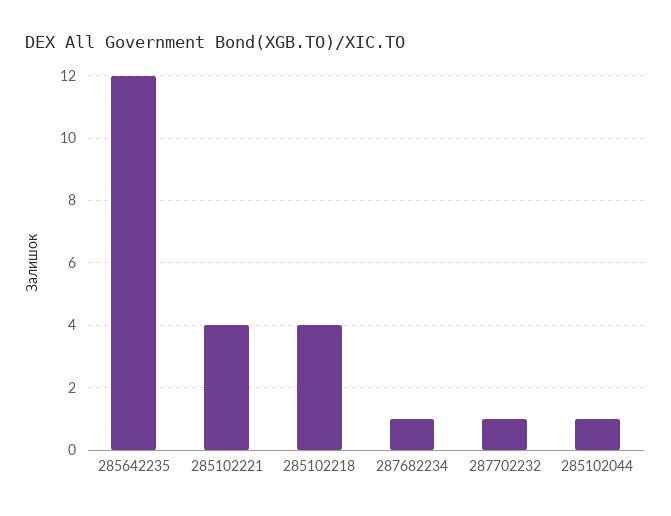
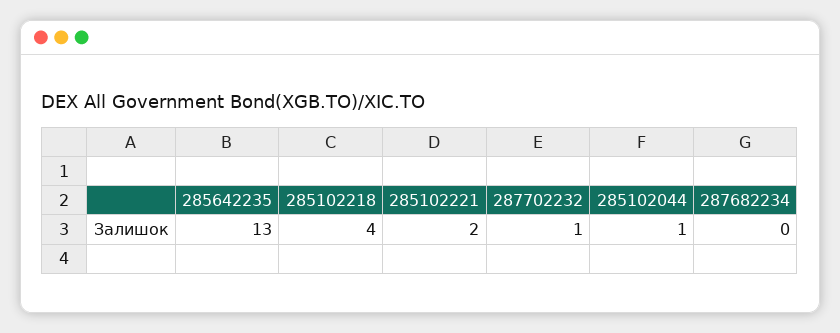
285642235: 12 -> 13
285102221: 4 -> 2
287682234: 1 -> 0

